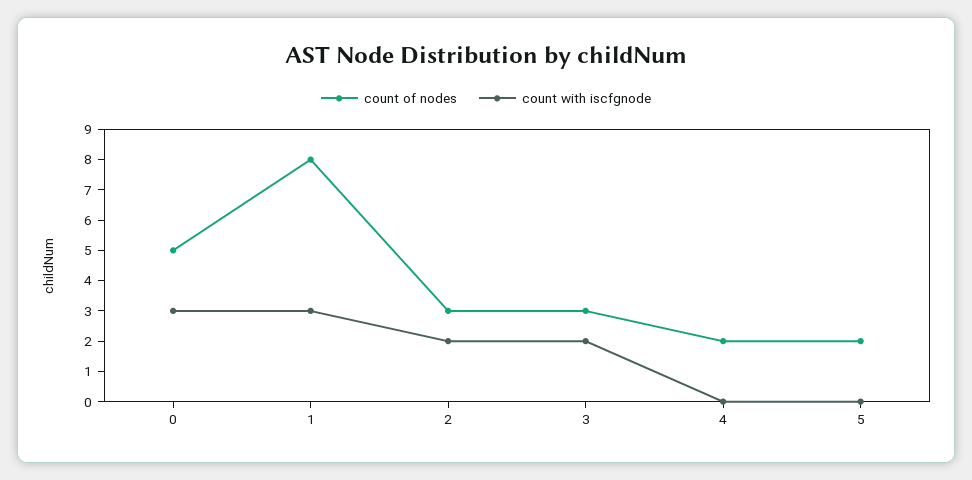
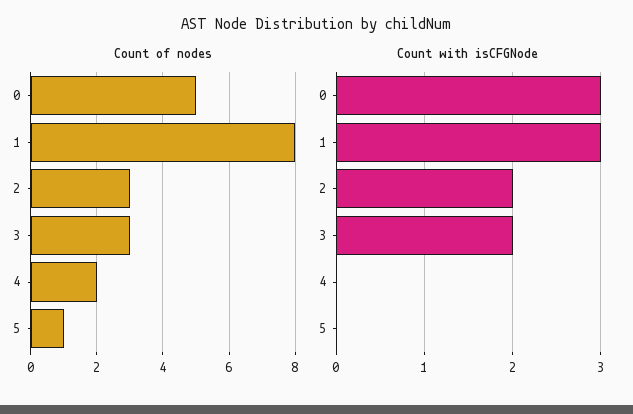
count of nodes, 5: 2 -> 1

